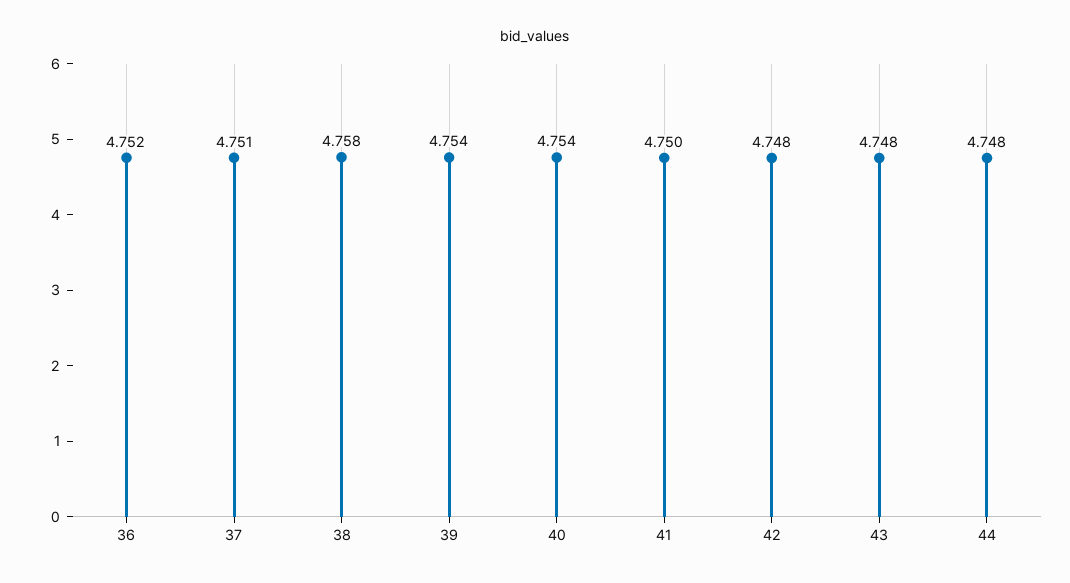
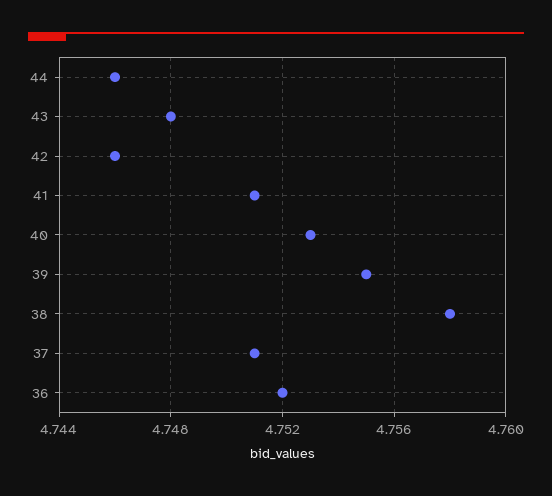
39: 4.754 -> 4.755
40: 4.754 -> 4.753
41: 4.75 -> 4.751
42: 4.748 -> 4.746
44: 4.748 -> 4.746

